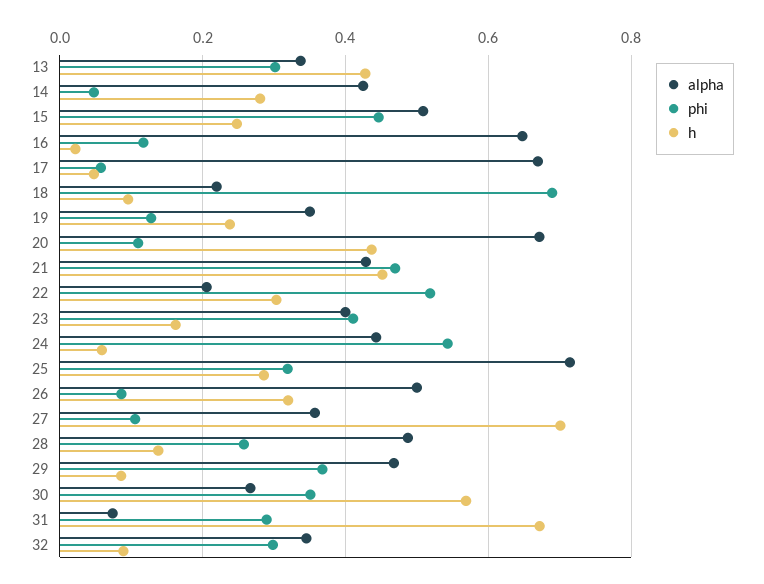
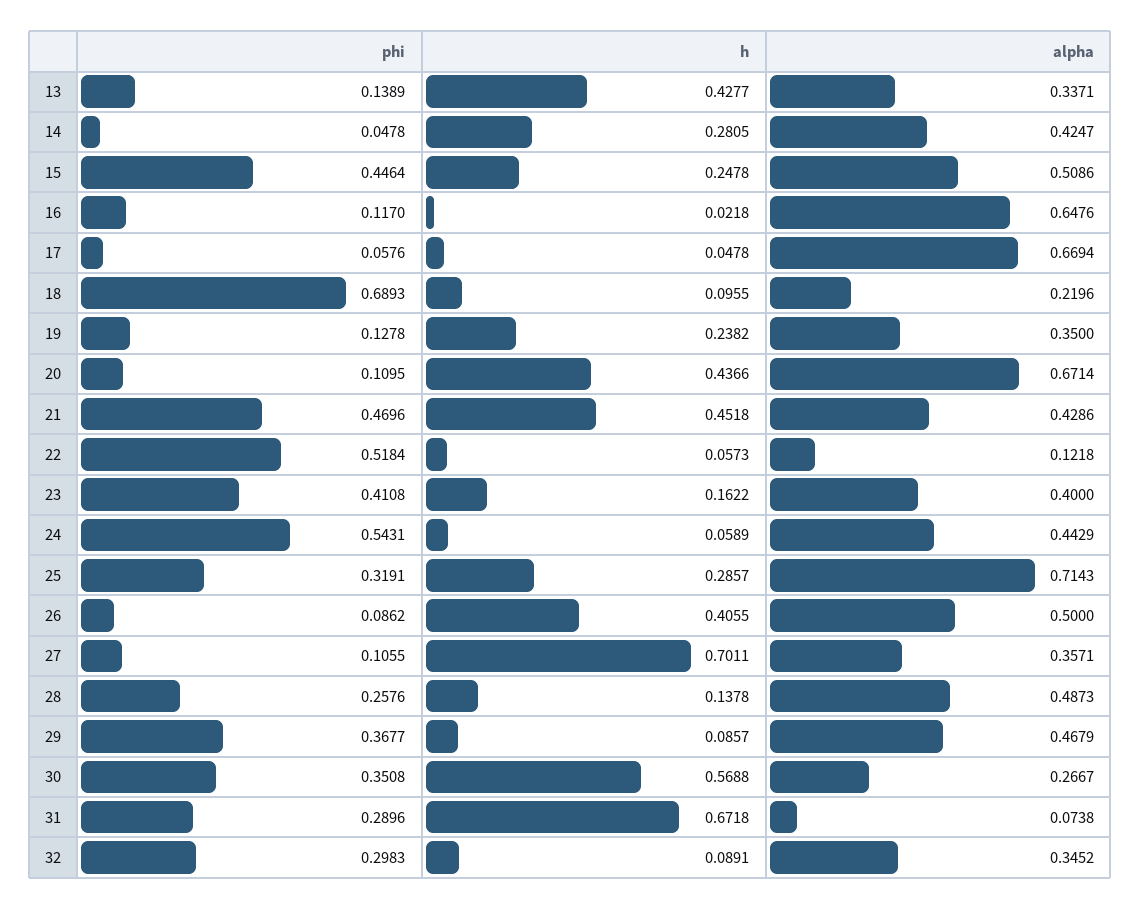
phi, 13: 0.3 -> 0.1389
alpha, 22: 0.2 -> 0.1218
h, 22: 0.3 -> 0.0573
h, 26: 0.32 -> 0.4055

